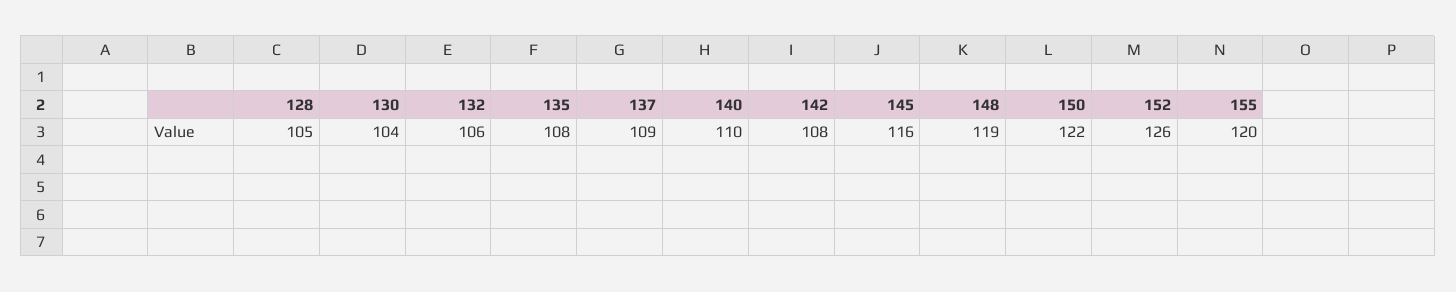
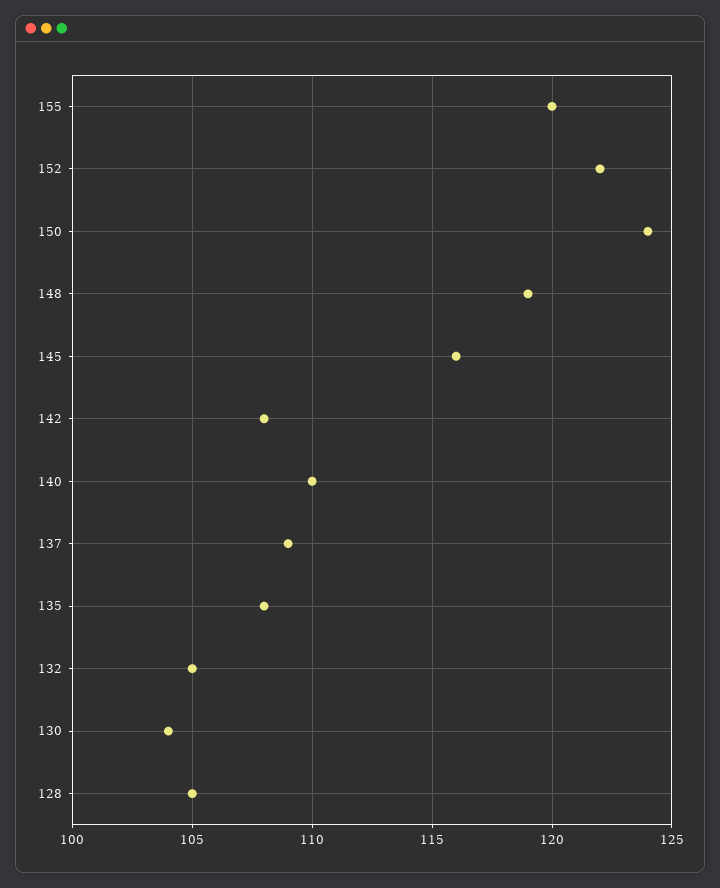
132: 106 -> 105
150: 122 -> 124
152: 126 -> 122

